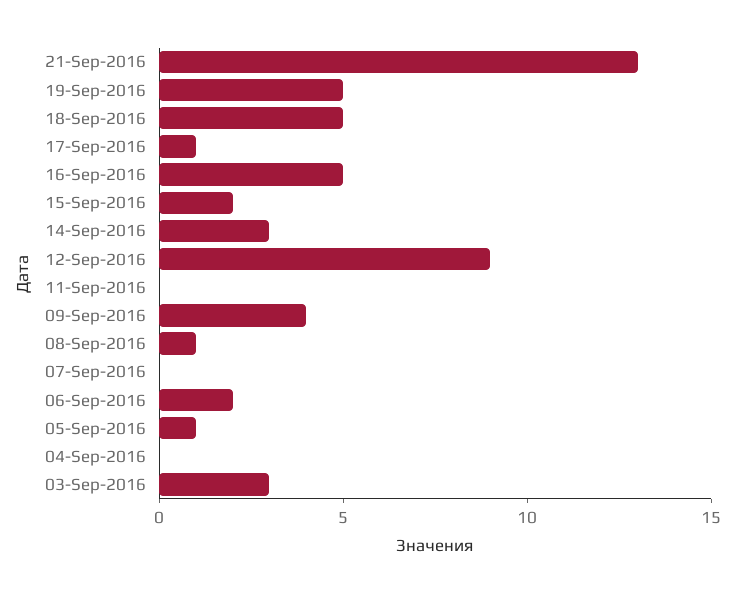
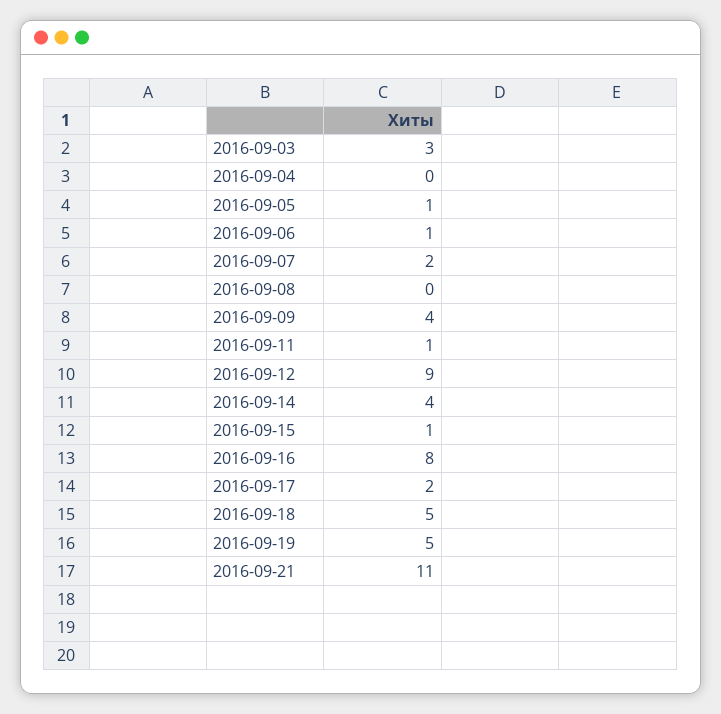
21-Sep-2016: 13 -> 11
17-Sep-2016: 1 -> 2
16-Sep-2016: 5 -> 8
15-Sep-2016: 2 -> 1
14-Sep-2016: 3 -> 4
11-Sep-2016: 0 -> 1
08-Sep-2016: 1 -> 0
07-Sep-2016: 0 -> 2
06-Sep-2016: 2 -> 1

